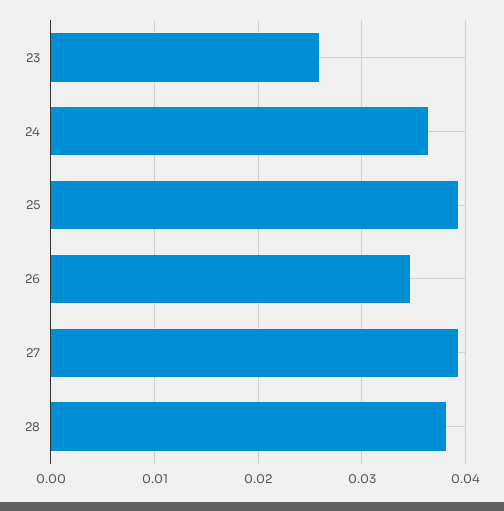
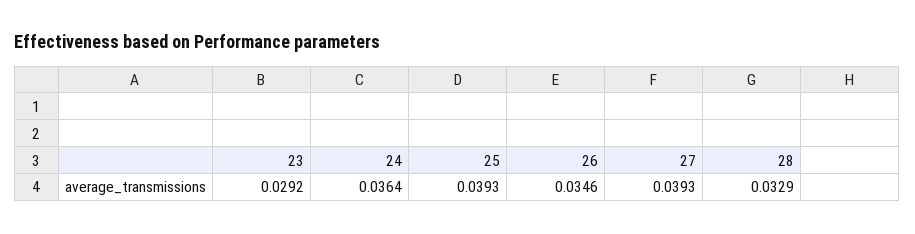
23: 0.026 -> 0.0292
28: 0.038 -> 0.0329

